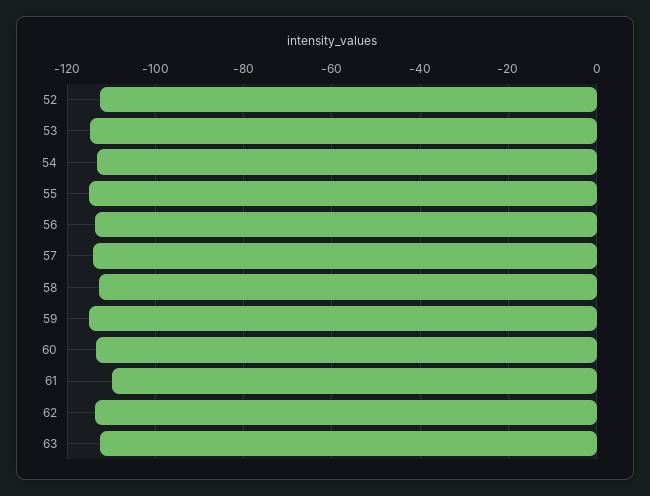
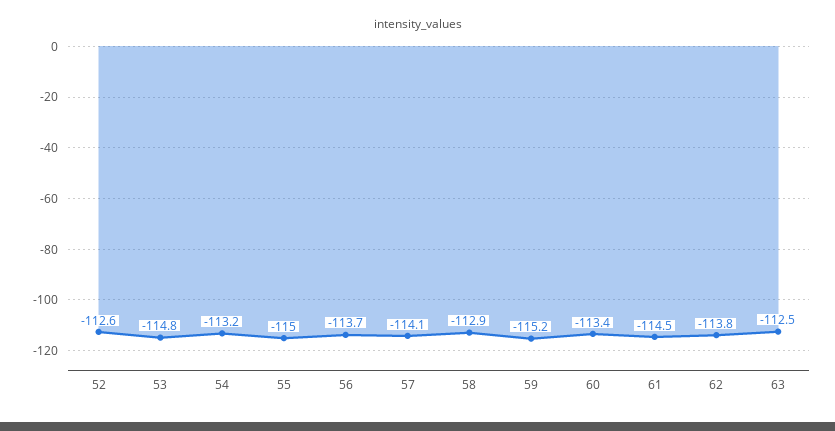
61: -110 -> -114.5

